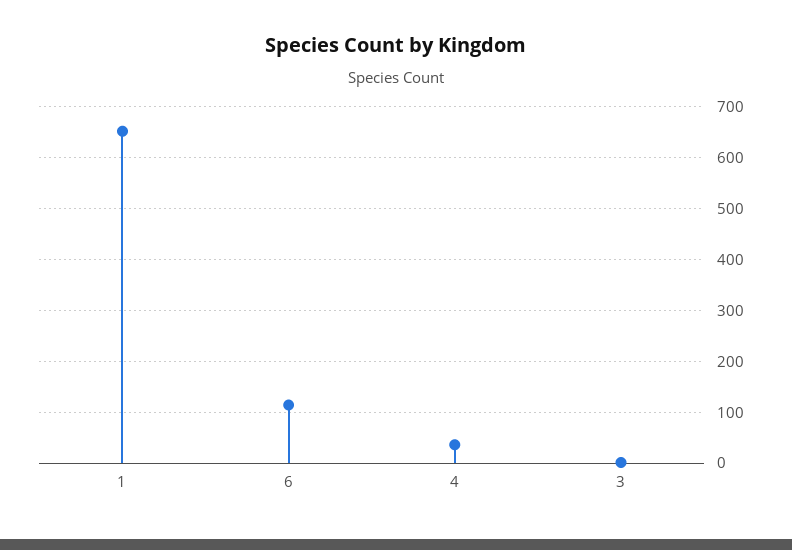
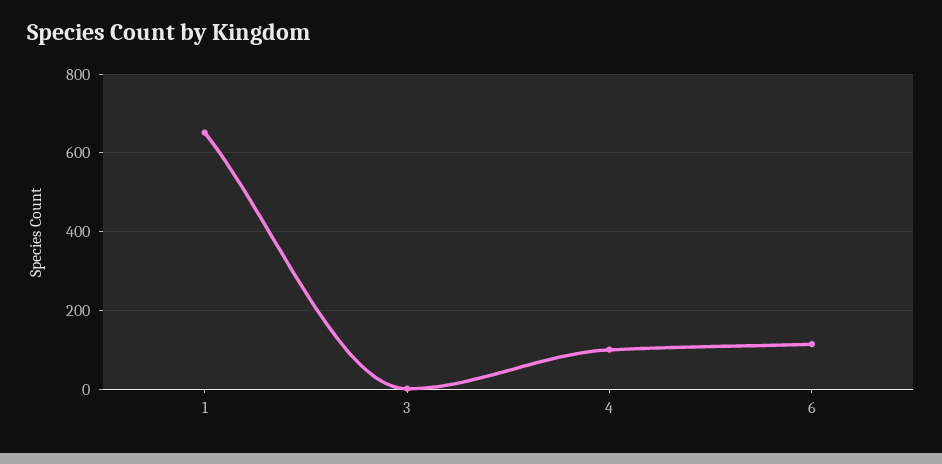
4: 40 -> 100

